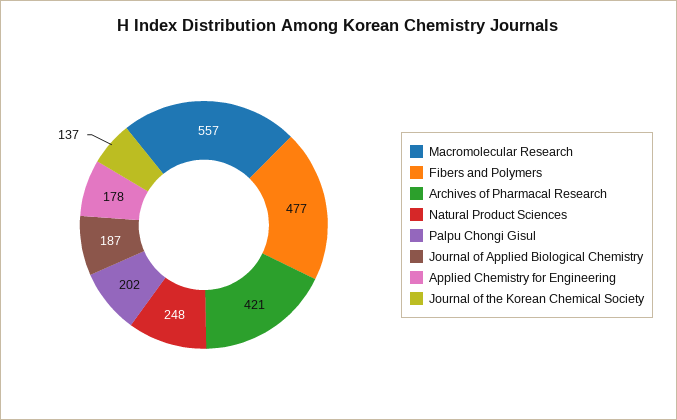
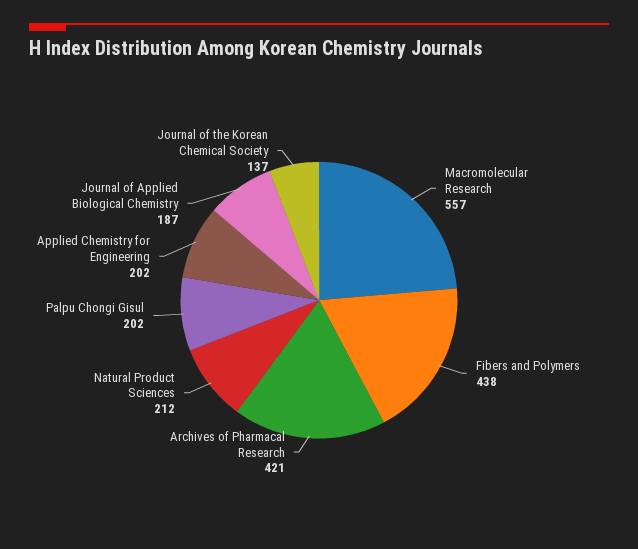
Fibers and Polymers: 477 -> 438
Natural Product Sciences: 248 -> 212
Applied Chemistry for Engineering: 178 -> 202

